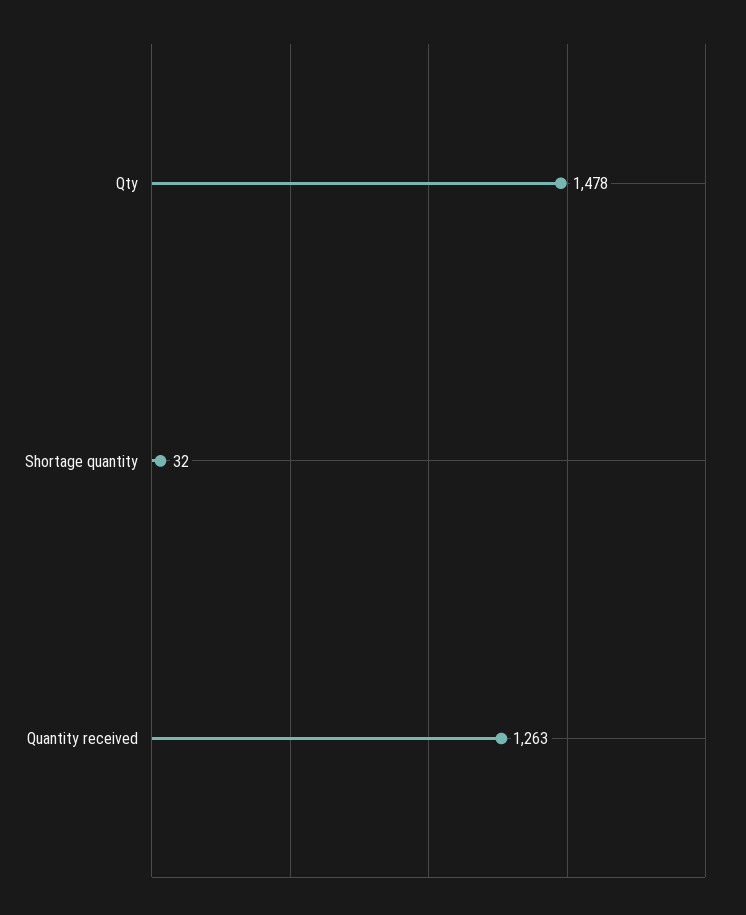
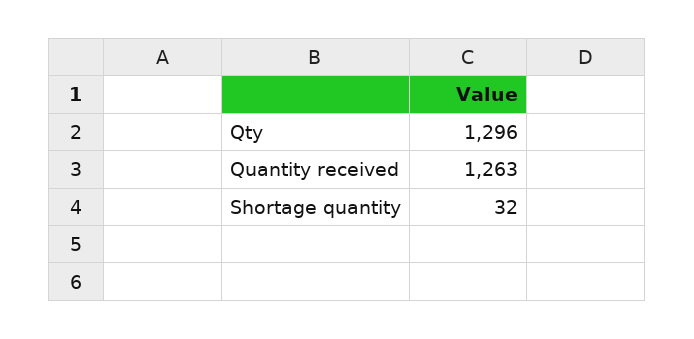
Qty: 1478 -> 1296

